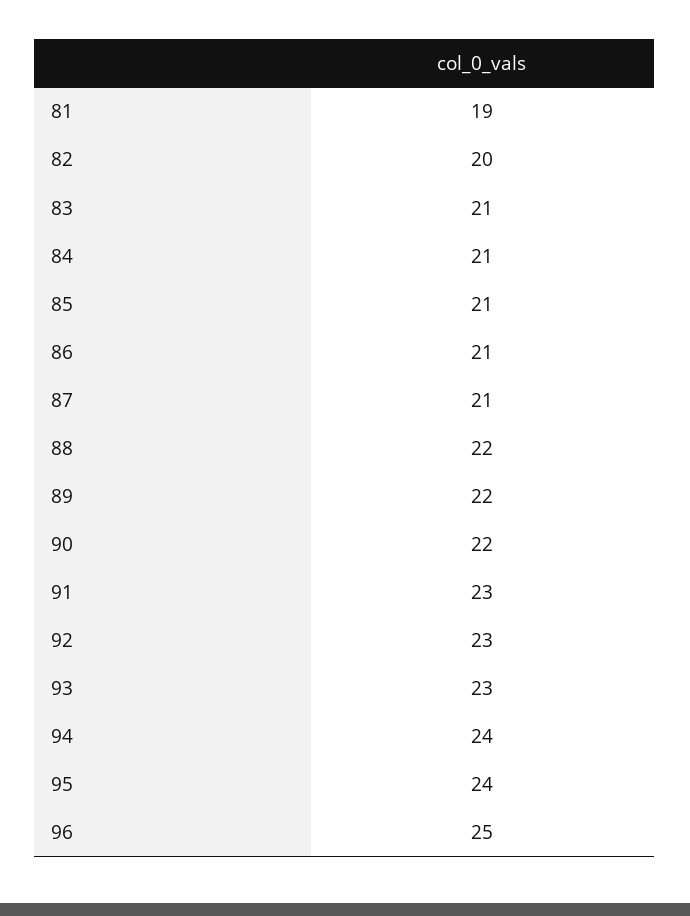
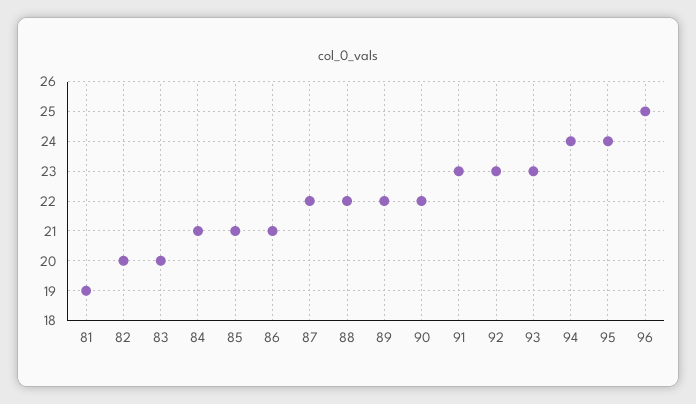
83: 21 -> 20
87: 21 -> 22

